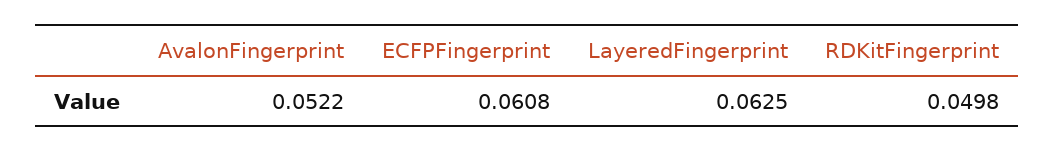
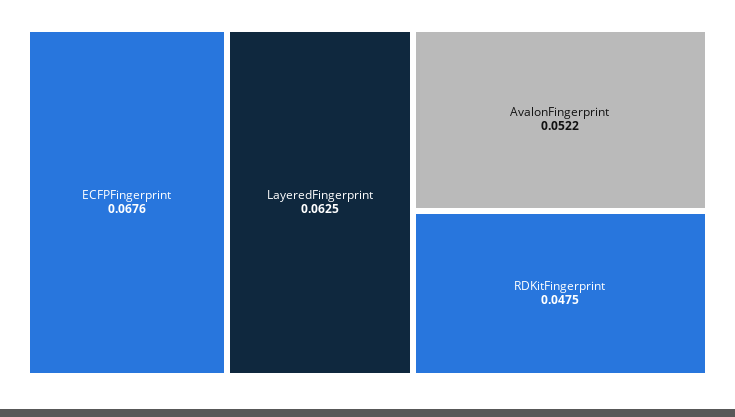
ECFPFingerprint: 0.0608 -> 0.0676
RDKitFingerprint: 0.0498 -> 0.0475

